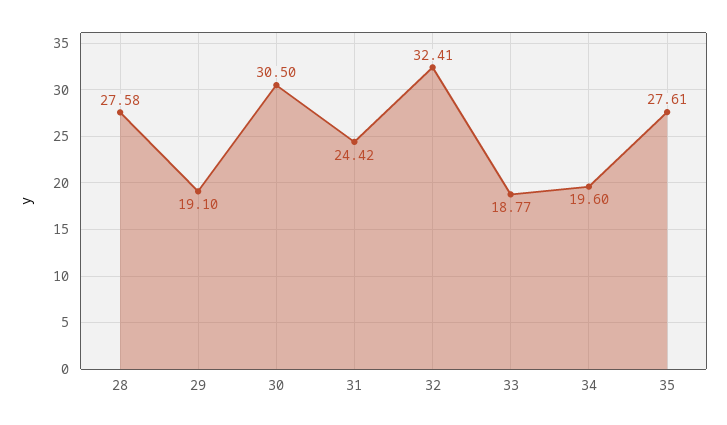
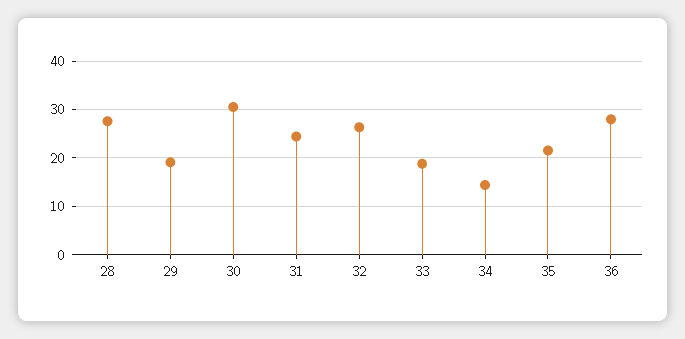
32: 32.41 -> 26
34: 19.6 -> 14
35: 27.61 -> 22
36: none -> 28

